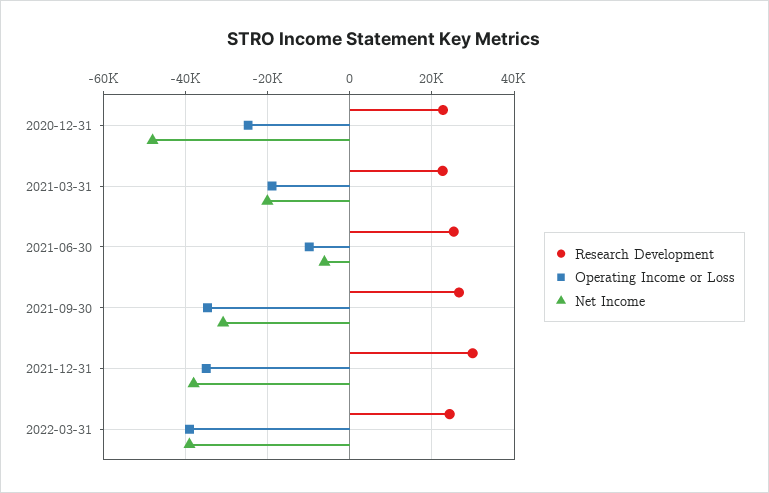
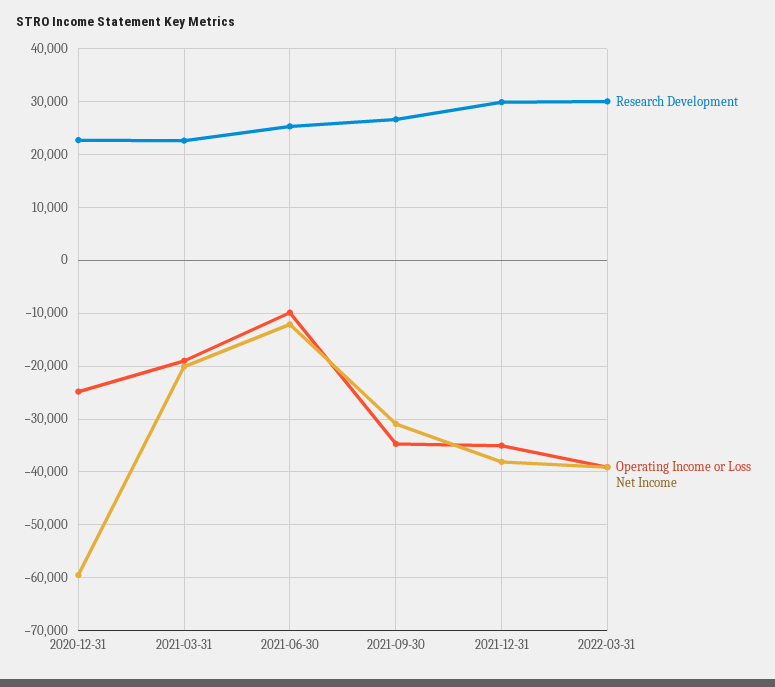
Net Income, 2020-12-31: -48000 -> -60000
Net Income, 2021-06-30: -6000 -> -12000
Research Development, 2022-03-31: 24000 -> 30000

